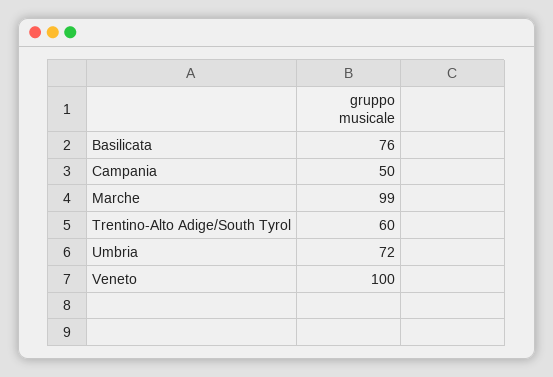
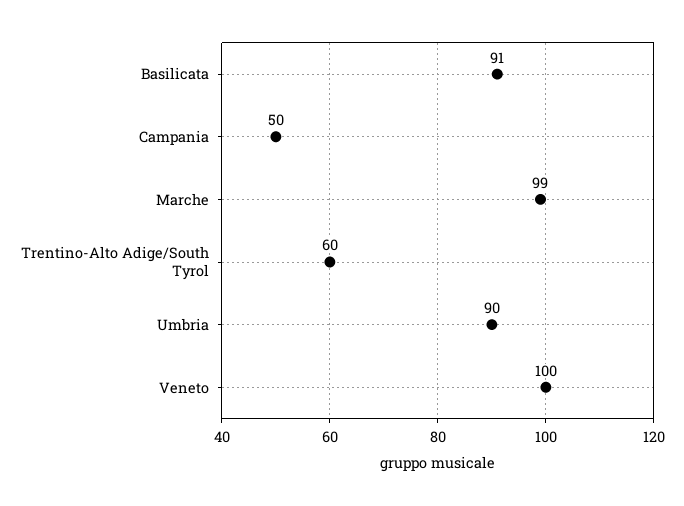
Basilicata: 76 -> 91
Umbria: 72 -> 90

